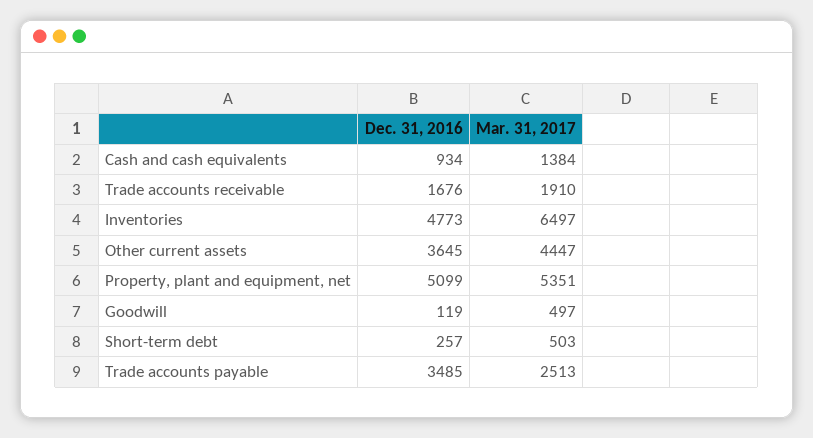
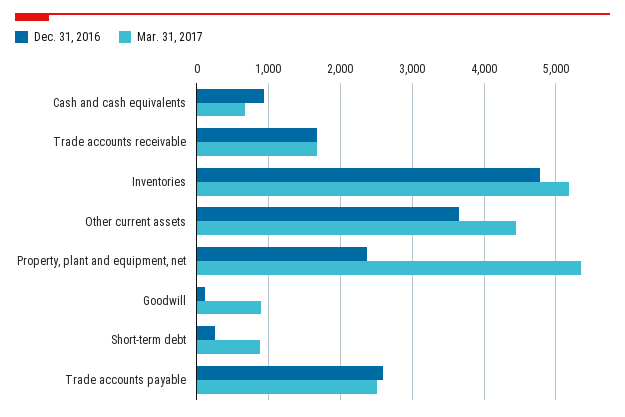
Mar. 31, 2017, Cash and cash equivalents: 1384 -> 700
Mar. 31, 2017, Trade accounts receivable: 1910 -> 1700
Mar. 31, 2017, Inventories: 6497 -> 5200
Dec. 31, 2016, Property, plant and equipment, net: 5099 -> 2400
Mar. 31, 2017, Goodwill: 497 -> 900
Mar. 31, 2017, Short-term debt: 503 -> 900
Dec. 31, 2016, Trade accounts payable: 3485 -> 2600

